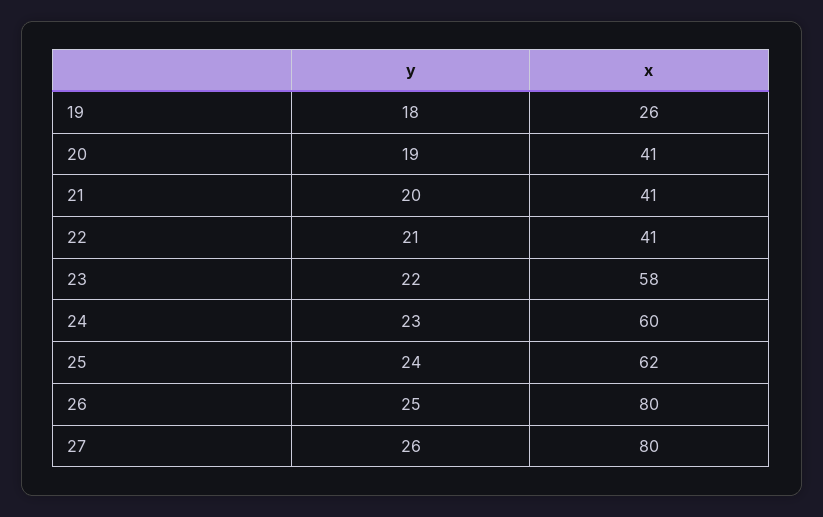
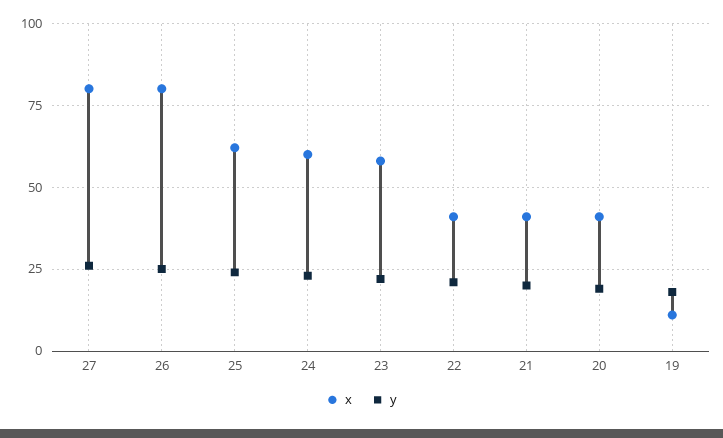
x, 19: 26 -> 10

